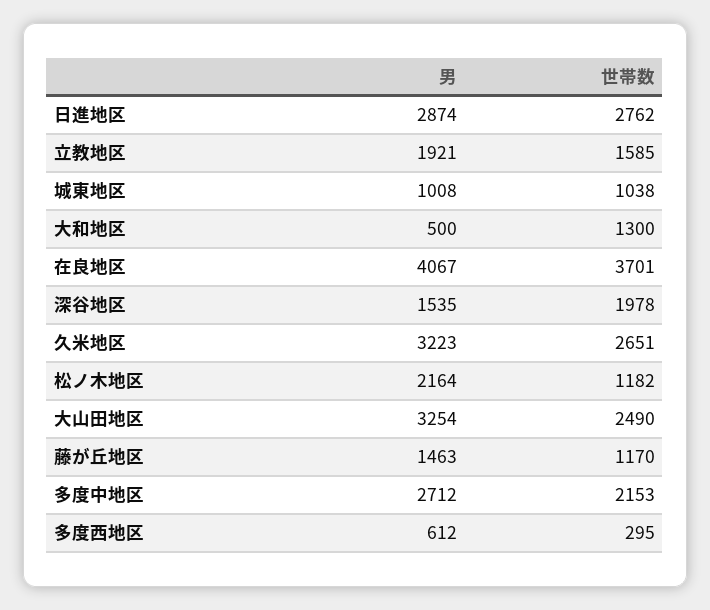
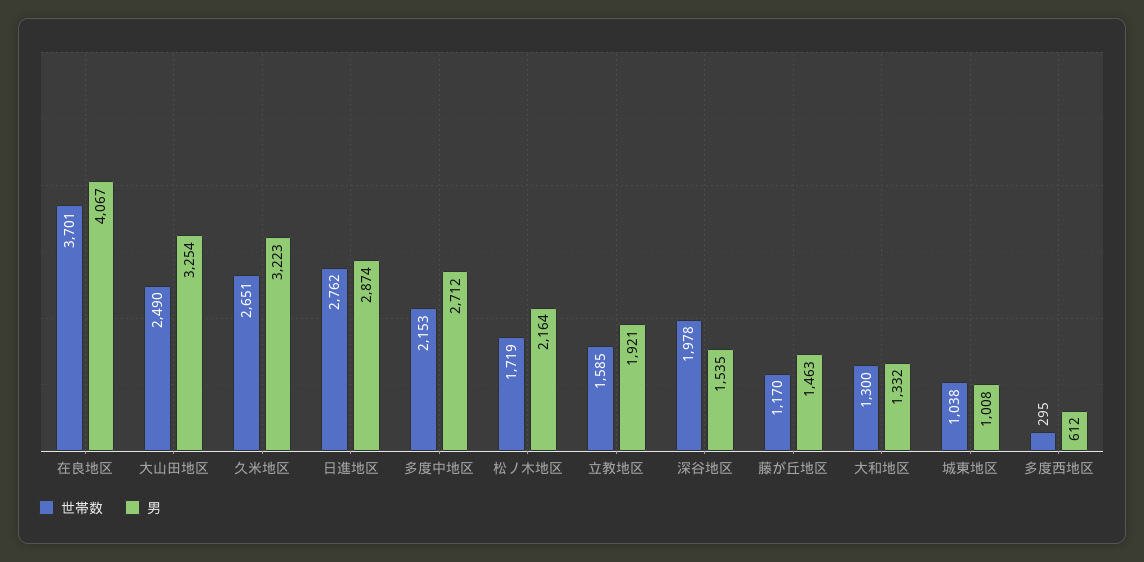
男, 大和地区: 500 -> 1332
世帯数, 松ノ木地区: 1182 -> 1719

